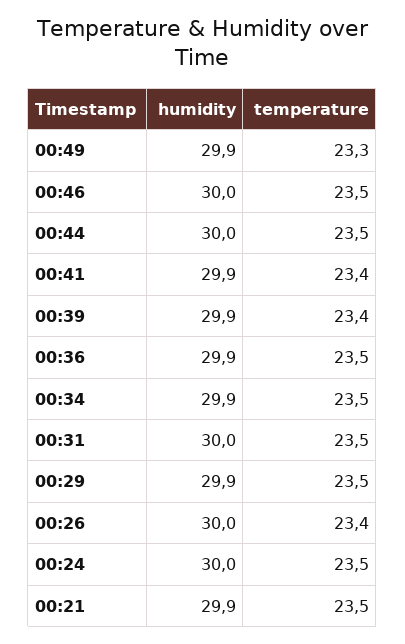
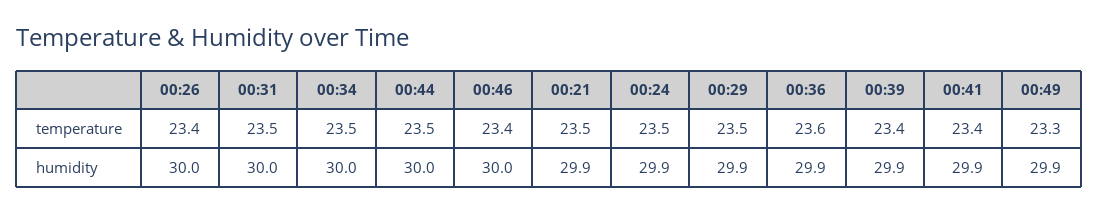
temperature, 00:46: 23.5 -> 23.4
temperature, 00:36: 23.5 -> 23.6
humidity, 00:34: 29.9 -> 30
humidity, 00:24: 30 -> 29.9

